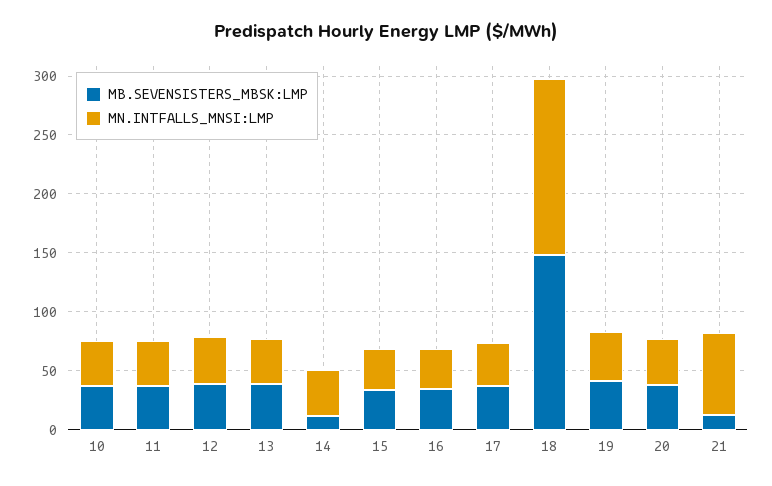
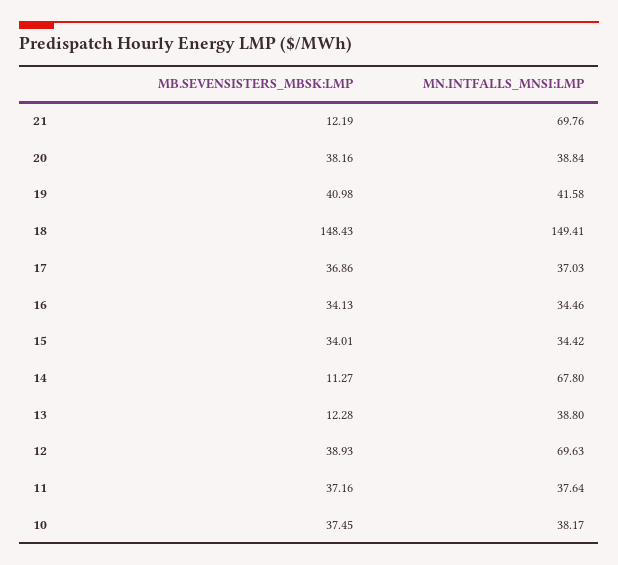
MN.INTFALLS_MNSI:LMP, 12: 40 -> 69.63
MB.SEVENSISTERS_MBSK:LMP, 13: 40 -> 12.28
MN.INTFALLS_MNSI:LMP, 14: 40 -> 67.8

